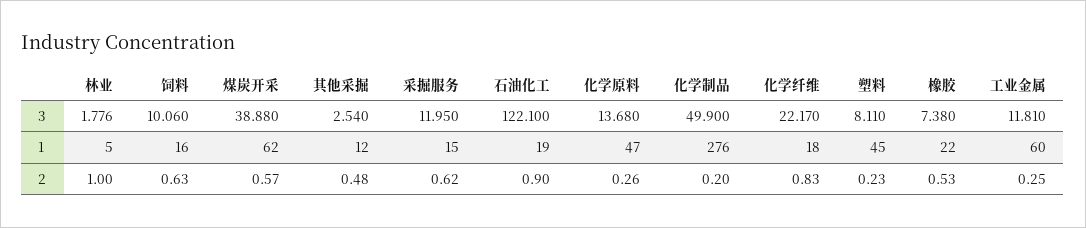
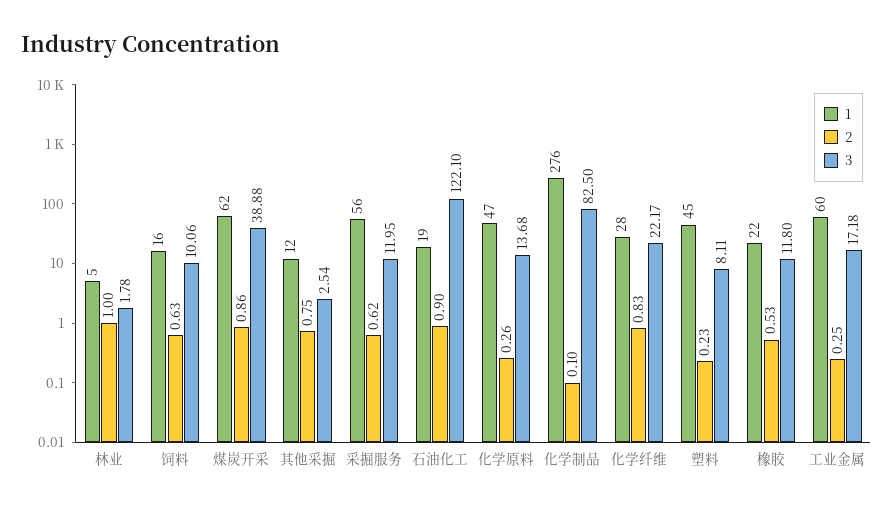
3, 化学制品: 49.9 -> 82.5
3, 橡胶: 7.38 -> 11.8
3, 工业金属: 11.81 -> 17.18
1, 采掘服务: 15 -> 56
1, 化学纤维: 18 -> 28
2, 煤炭开采: 0.57 -> 0.86
2, 其他采掘: 0.48 -> 0.75
2, 化学制品: 0.2 -> 0.1

